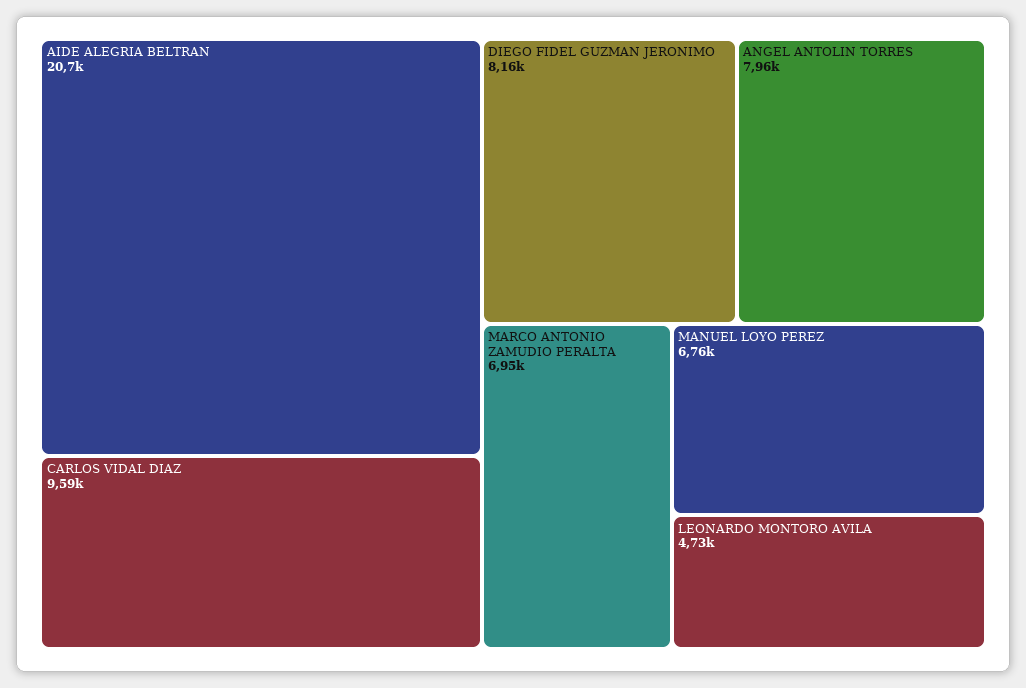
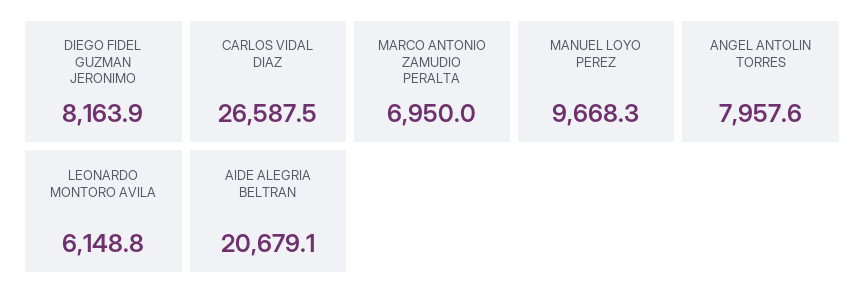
CARLOS VIDAL DIAZ: 9590 -> 26587.5
MANUEL LOYO PEREZ: 6760 -> 9668.3
LEONARDO MONTORO AVILA: 4730 -> 6148.8

